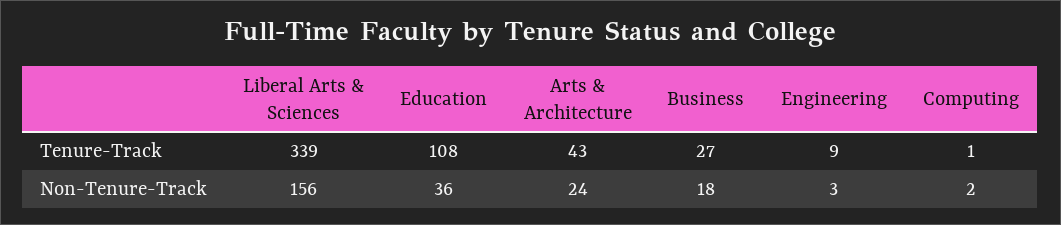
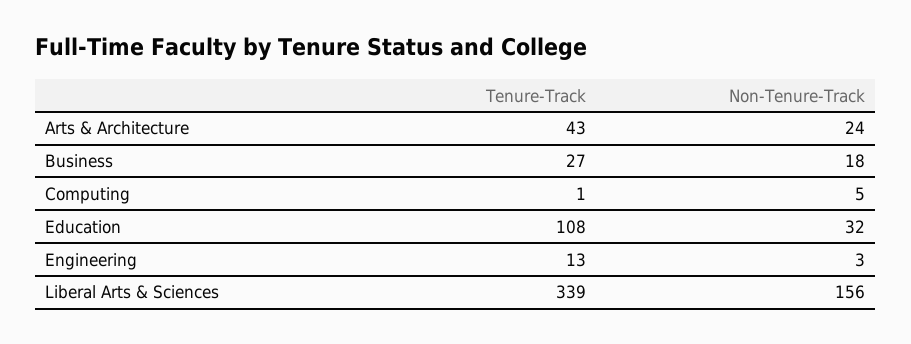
Engineering, Tenure-Track: 9 -> 13
Education, Non-Tenure-Track: 36 -> 32
Computing, Non-Tenure-Track: 2 -> 5

